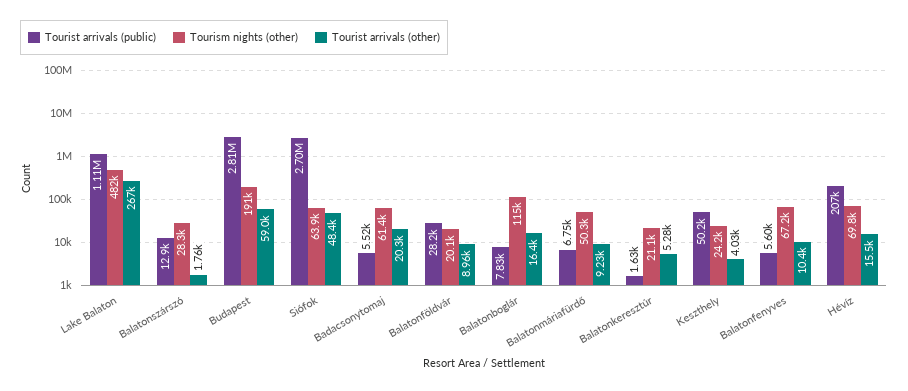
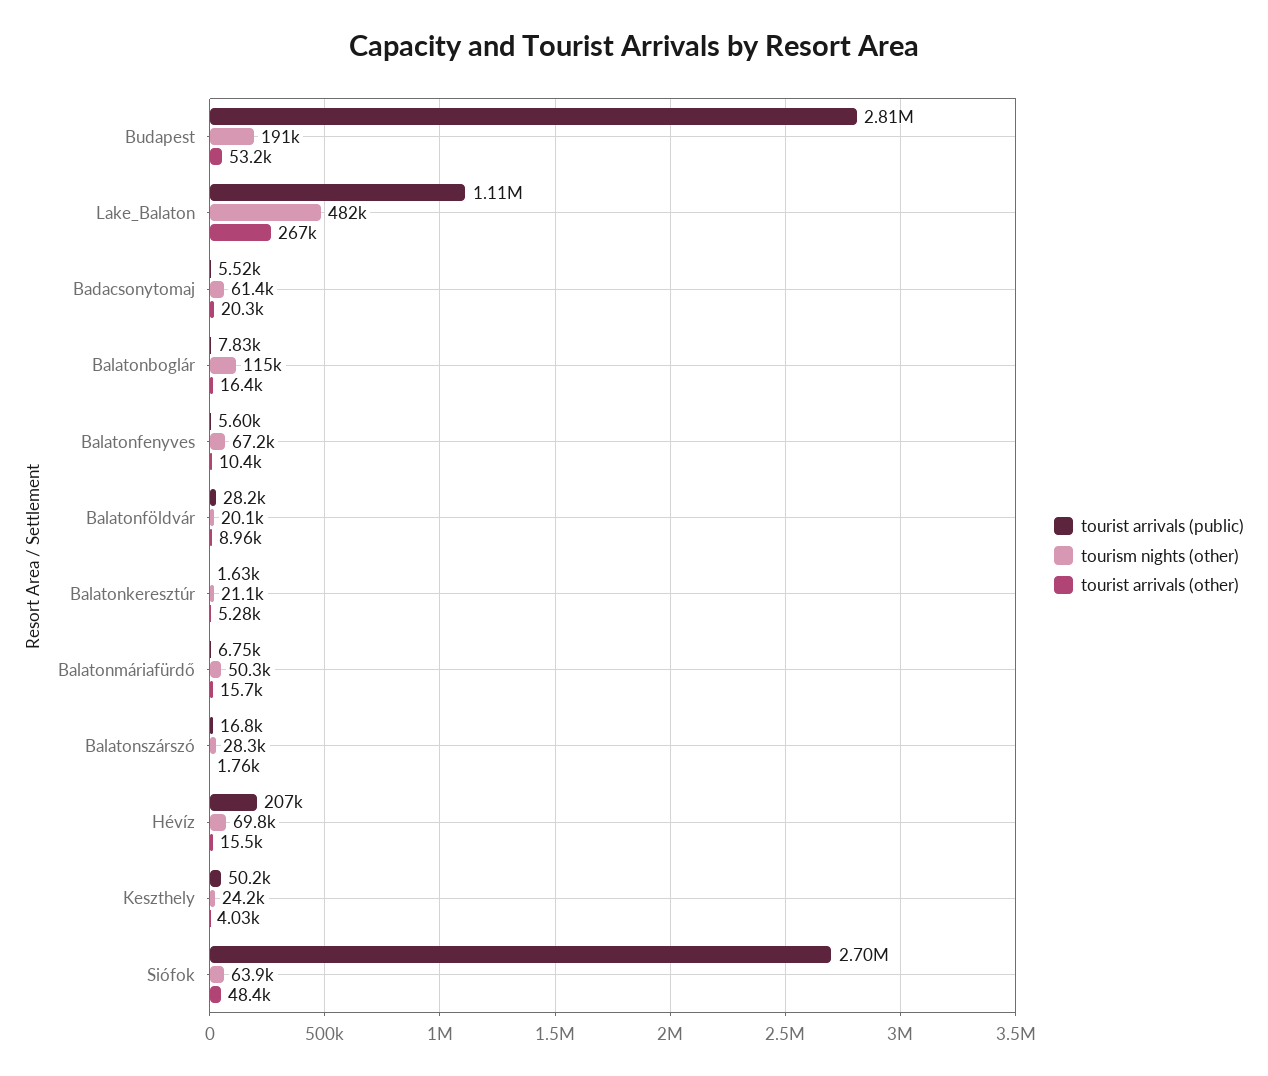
Tourist arrivals (public), Balatonszárszó: 12900 -> 16800
Tourist arrivals (other), Budapest: 59000 -> 53200
Tourist arrivals (other), Balatonmáriafürdő: 9230 -> 15700

